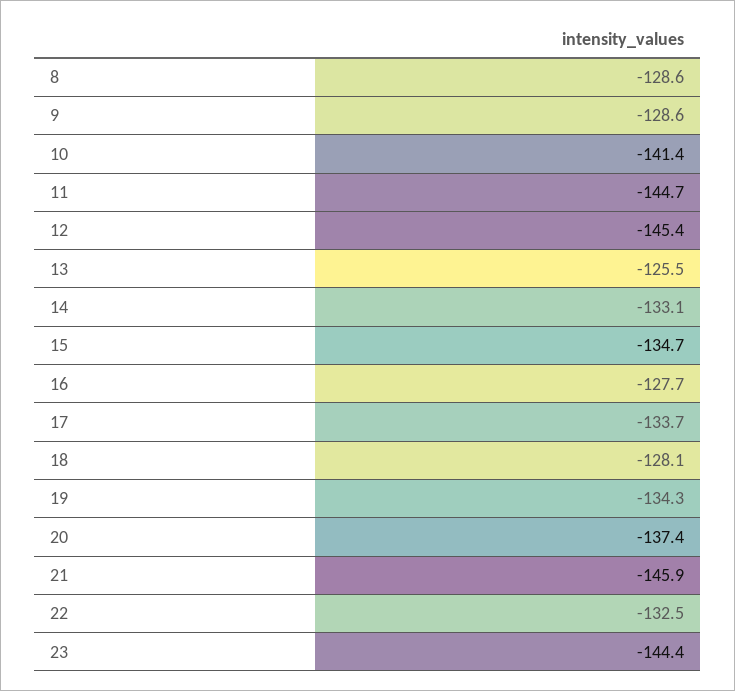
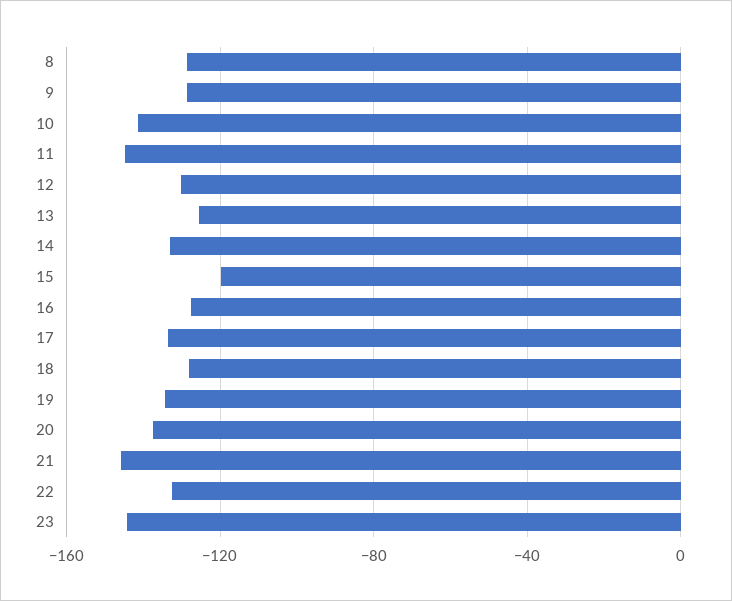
12: -145.4 -> -130
15: -134.7 -> -120

